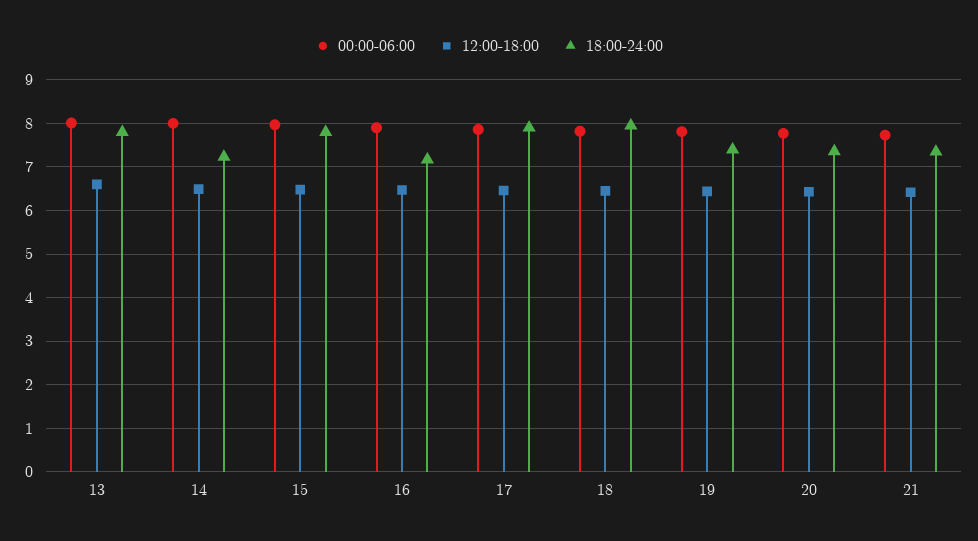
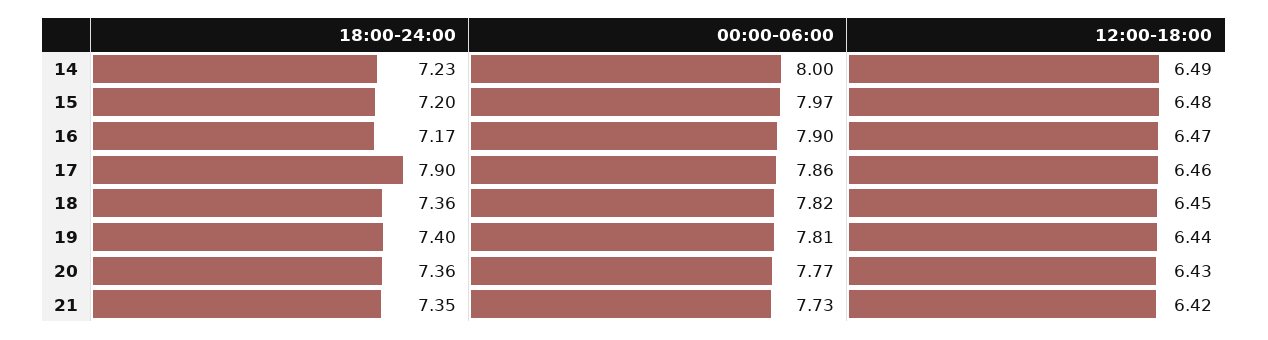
00:00-06:00, 13: 8 -> none
12:00-18:00, 13: 6.6 -> none
18:00-24:00, 13: 7.8 -> none
18:00-24:00, 15: 7.8 -> 7.2
18:00-24:00, 18: 8 -> 7.36

